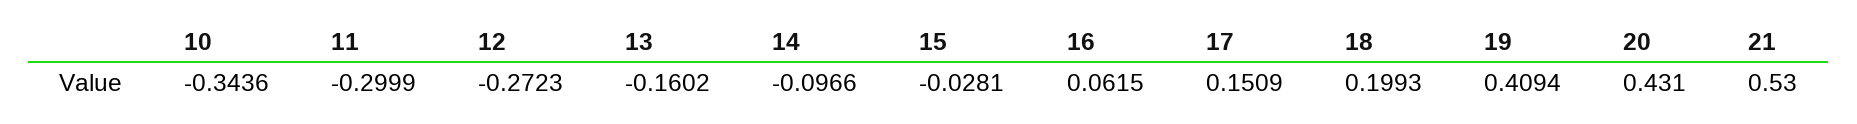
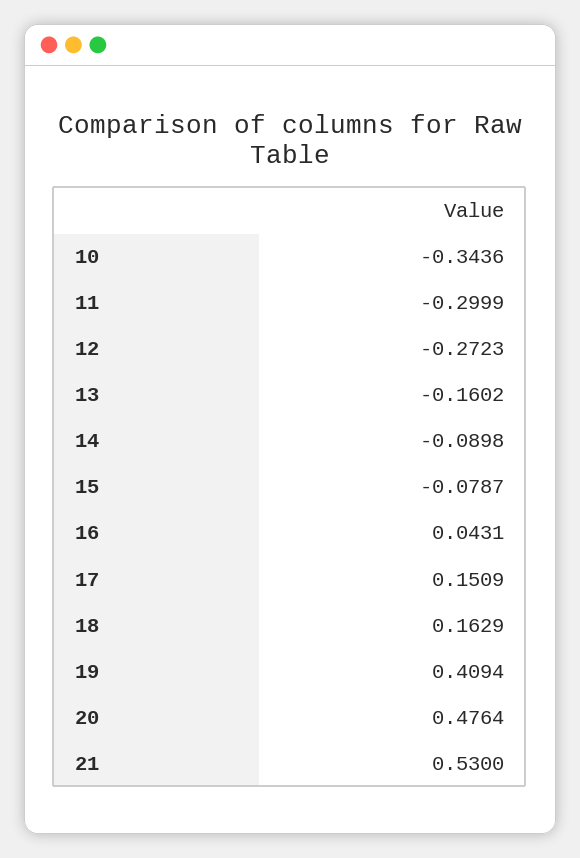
14: -0.0966 -> -0.0898
15: -0.0281 -> -0.0787
16: 0.0615 -> 0.0431
18: 0.1993 -> 0.1629
20: 0.431 -> 0.4764

